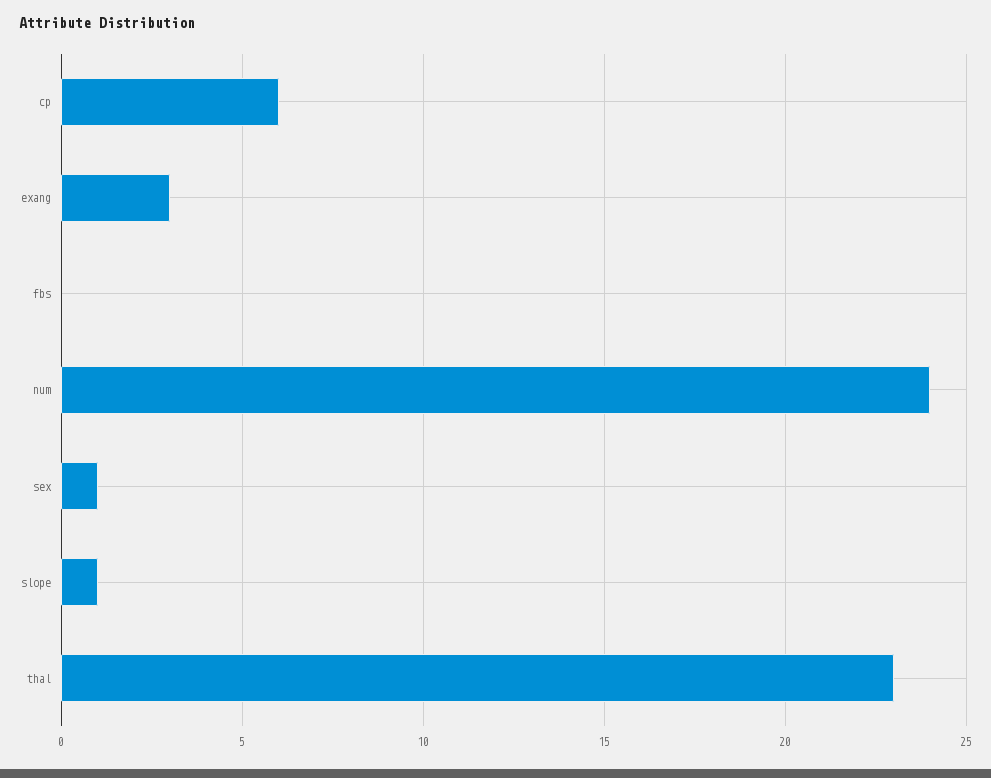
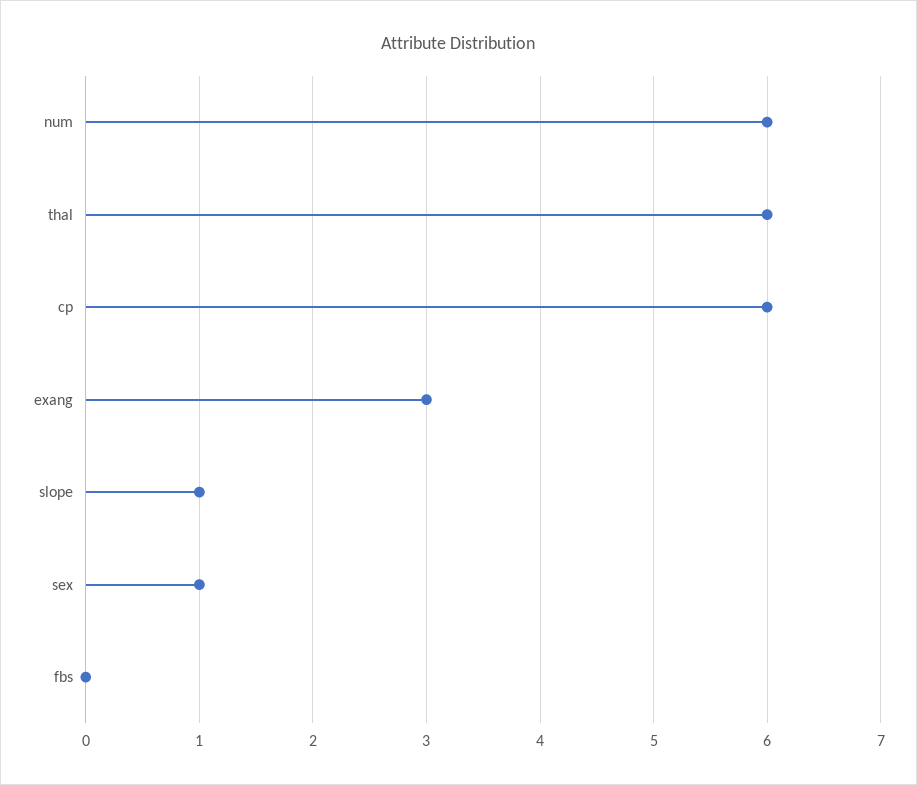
num: 24 -> 6
thal: 23 -> 6

